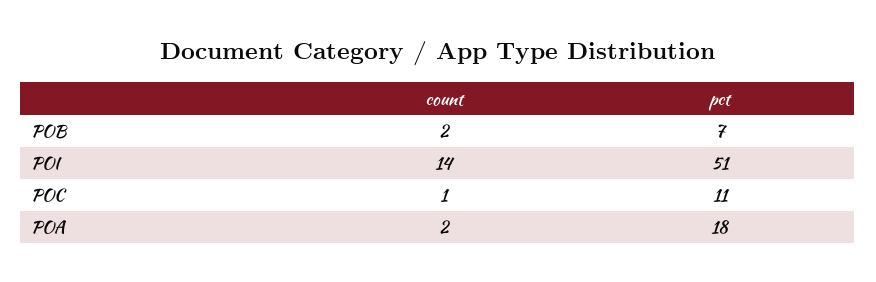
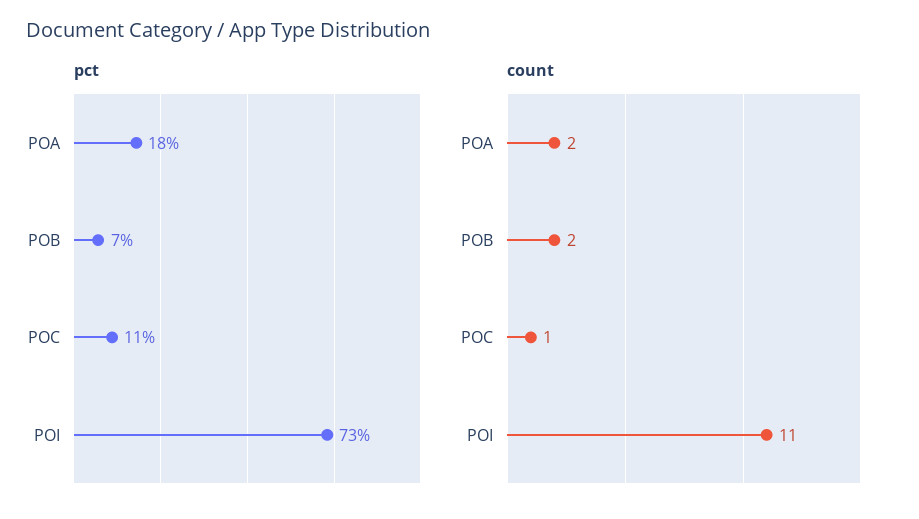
count, POI: 14 -> 11
pct, POI: 51 -> 73

